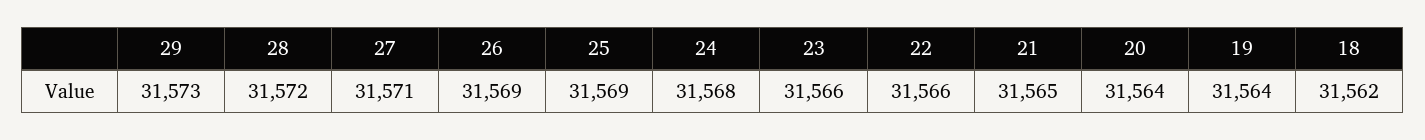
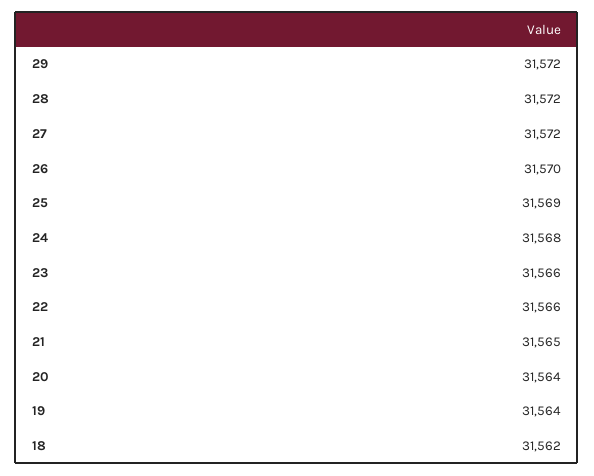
29: 31573 -> 31572
27: 31571 -> 31572
26: 31569 -> 31570

